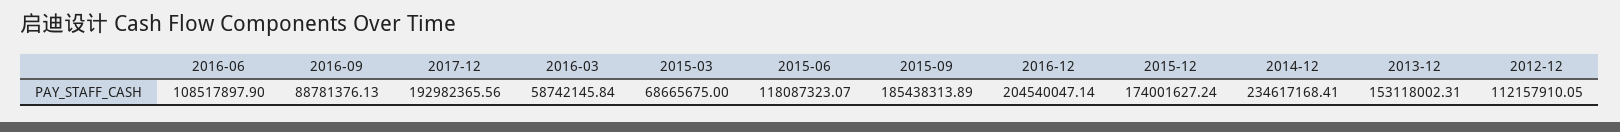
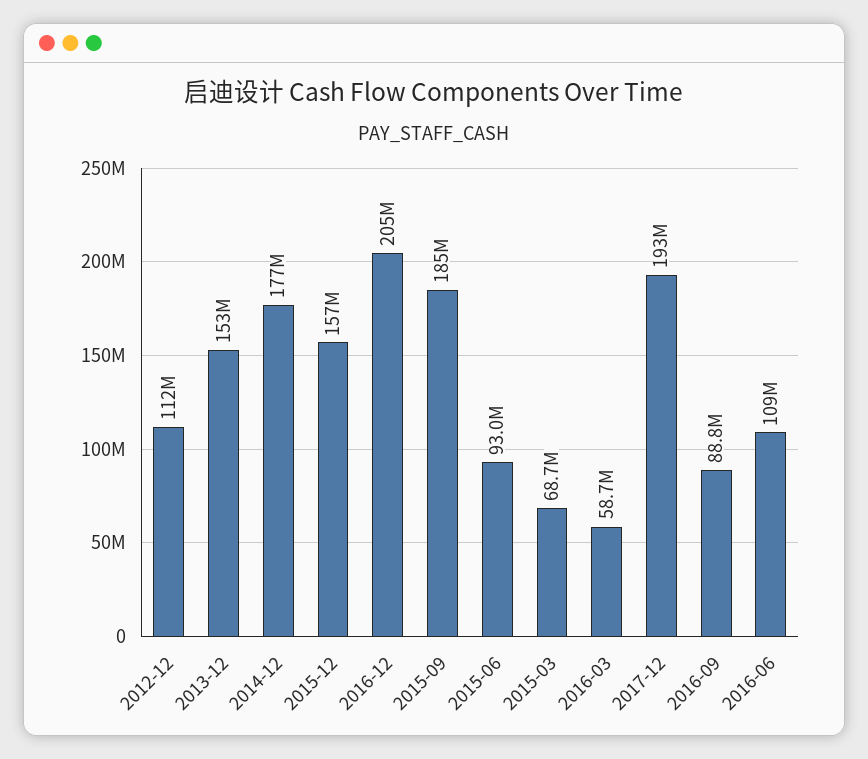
2015-06: 118087323.07 -> 93000000
2015-12: 174001627.24 -> 157000000
2014-12: 234617168.41 -> 177000000

